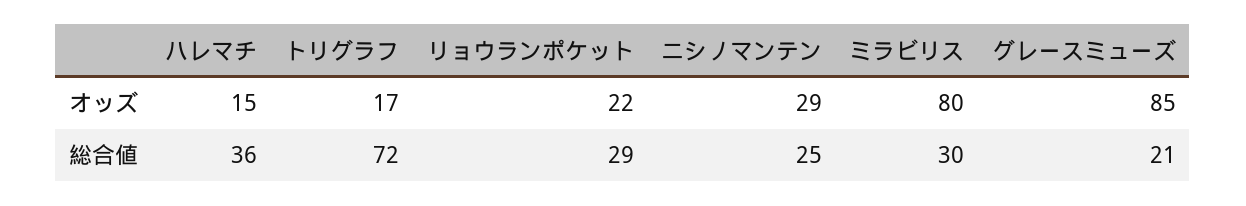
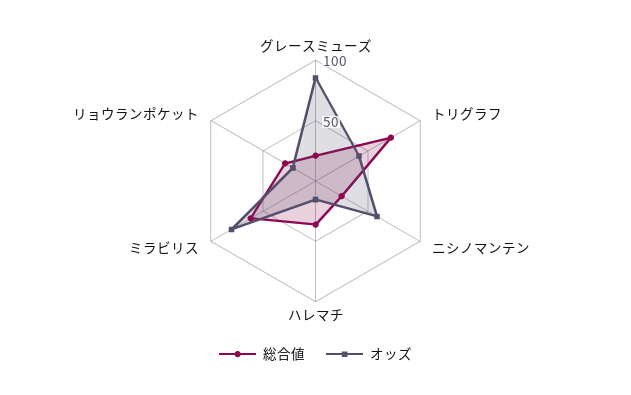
オッズ, トリグラフ: 17 -> 40
オッズ, ニシノマンテン: 29 -> 60
総合値, ミラビリス: 30 -> 60

